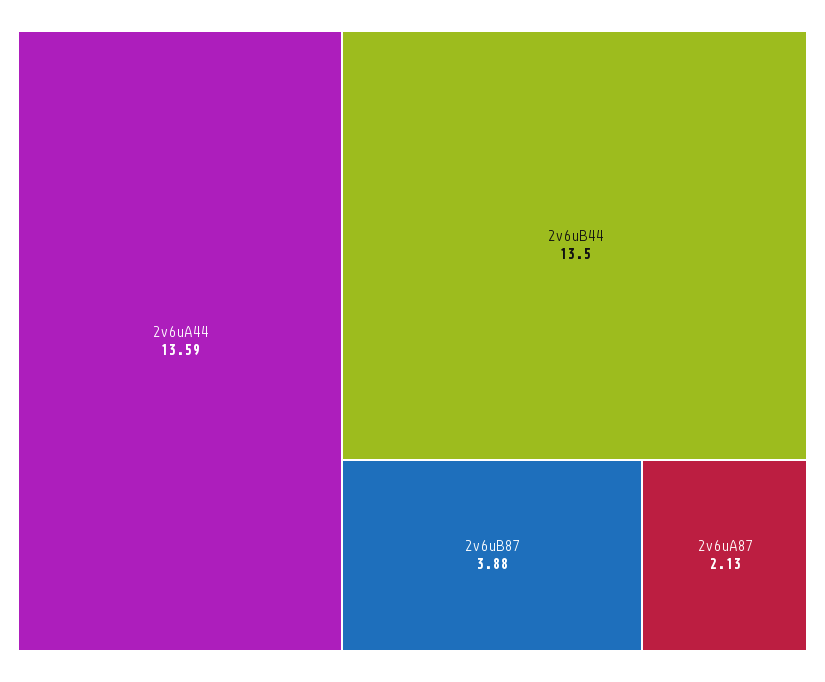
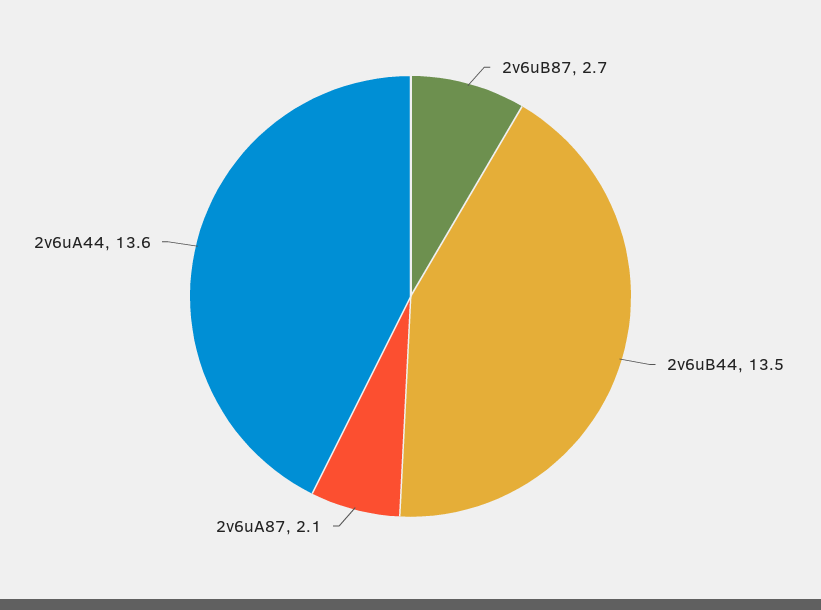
2v6uB87: 3.88 -> 2.7

